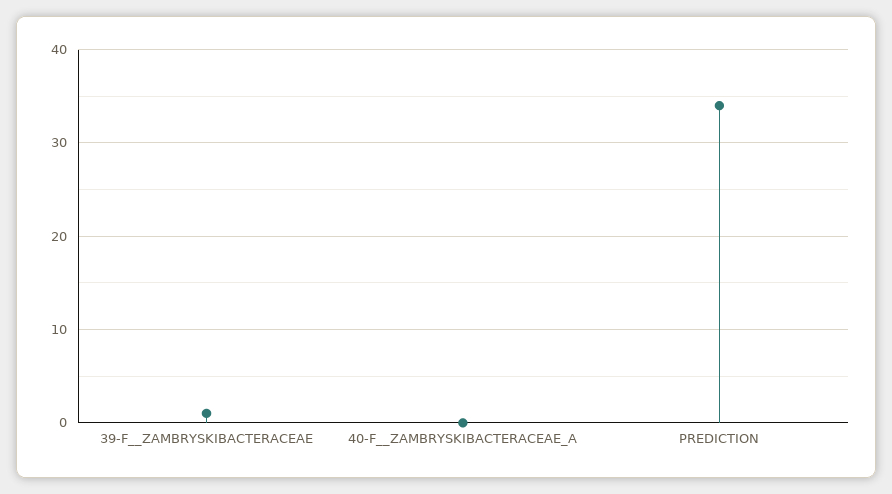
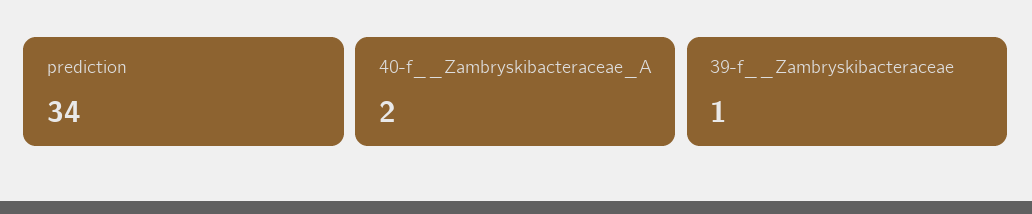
40-F__ZAMBRYSKIBACTERACEAE_A: 0 -> 2

